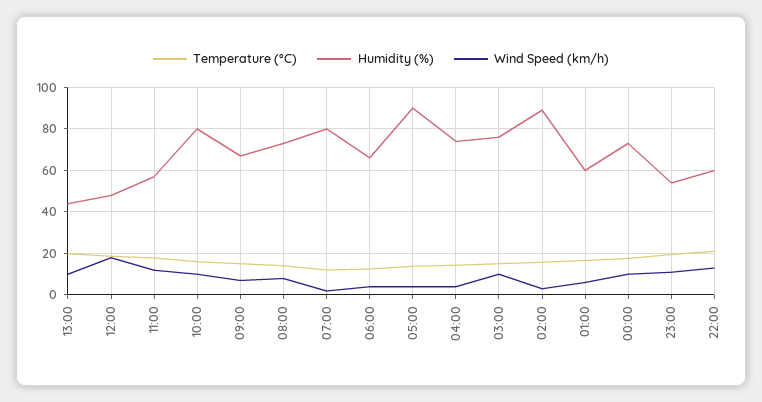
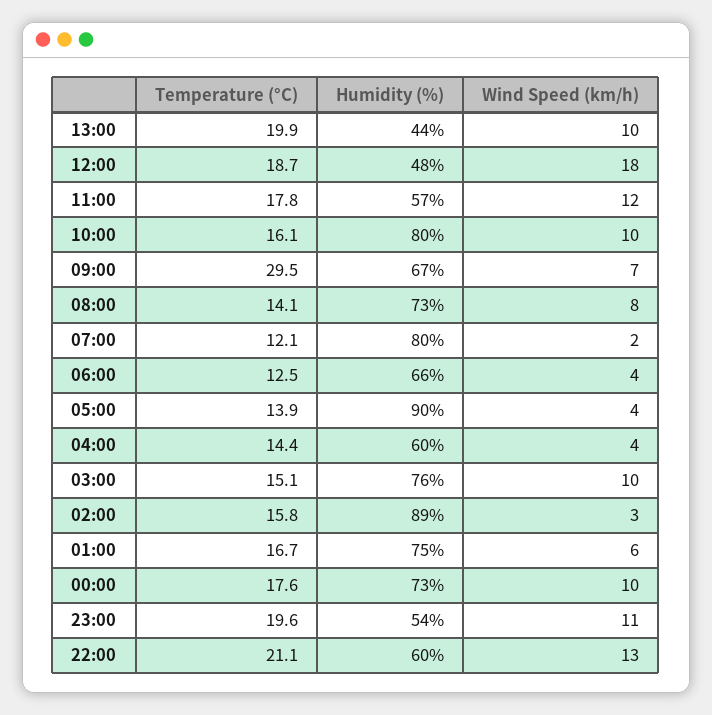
Temperature (°C), 09:00: 15 -> 29.5
Humidity (%), 04:00: 75 -> 60
Humidity (%), 01:00: 60 -> 75

